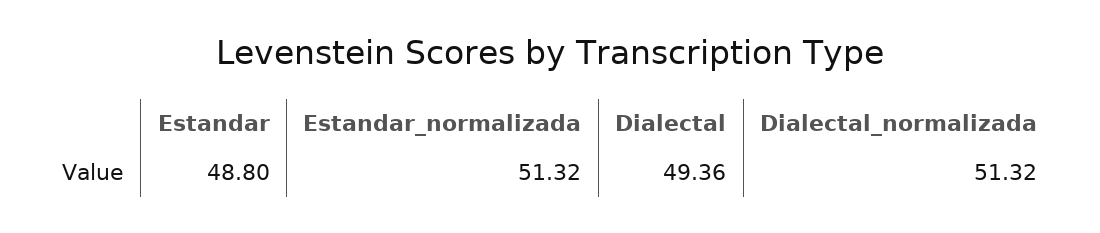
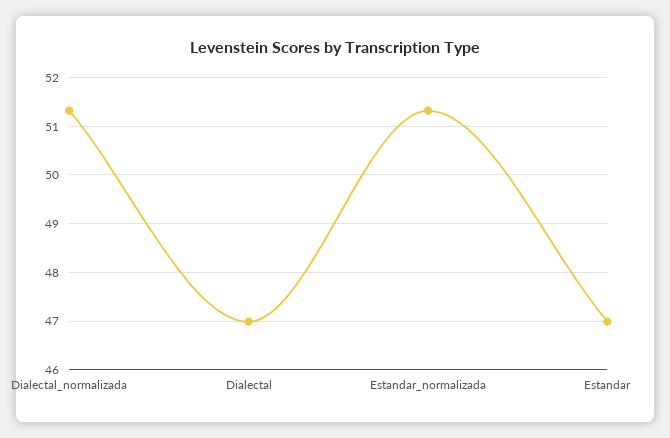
Estandar: 48.8 -> 47
Dialectal: 49.36 -> 47

